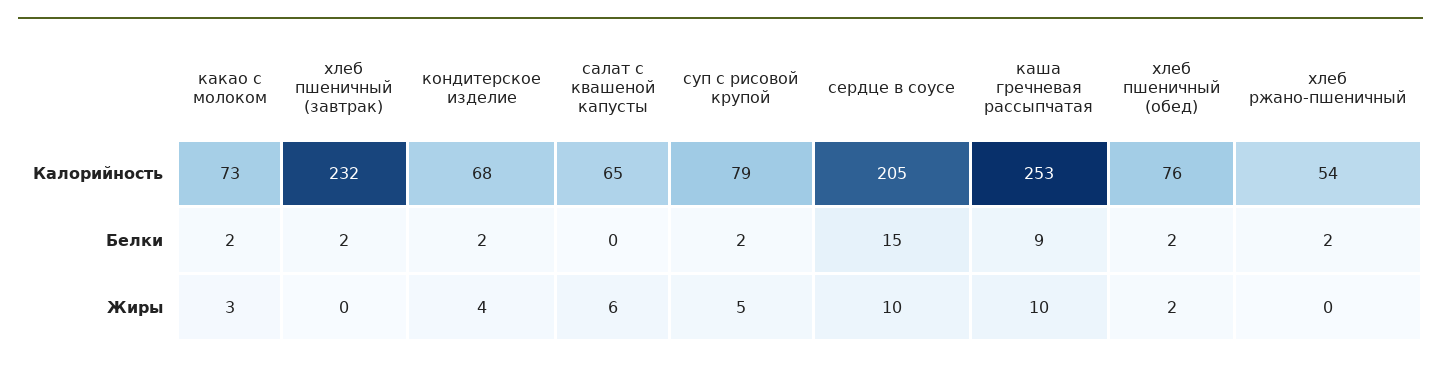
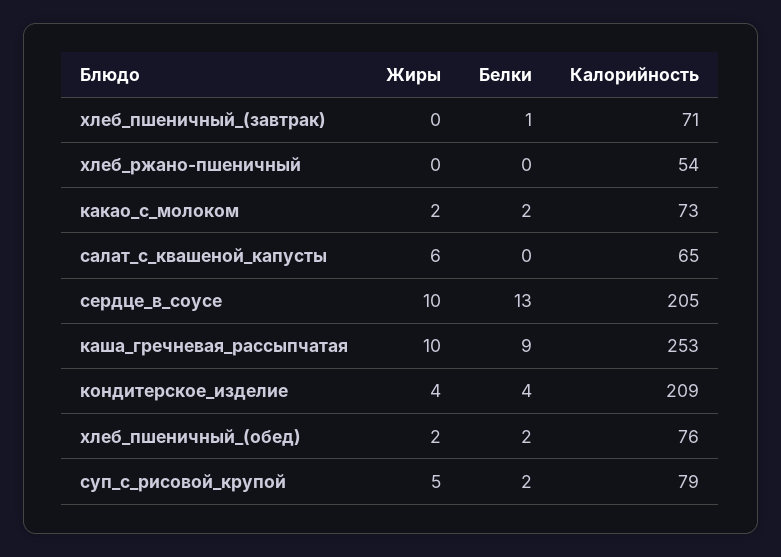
хлеб пшеничный (завтрак), Калорийность: 232 -> 71
кондитерское изделие, Калорийность: 68 -> 209
хлеб пшеничный (завтрак), Белки: 2 -> 1
кондитерское изделие, Белки: 2 -> 4
сердце в соусе, Белки: 15 -> 13
хлеб ржано-пшеничный, Белки: 2 -> 0
какао с молоком, Жиры: 3 -> 2

